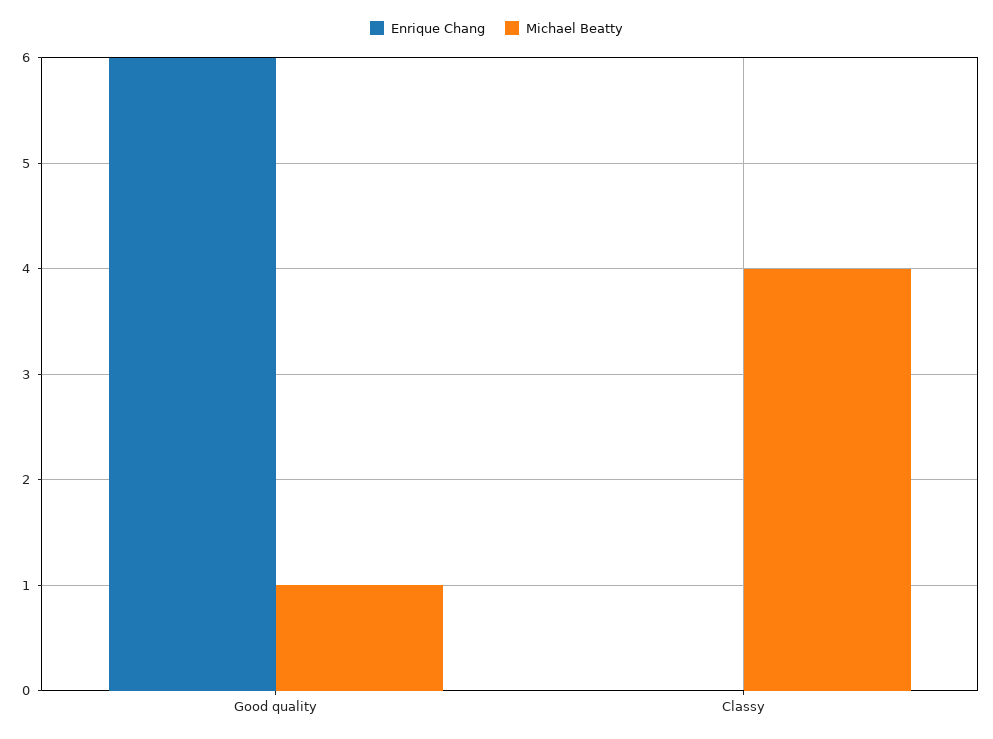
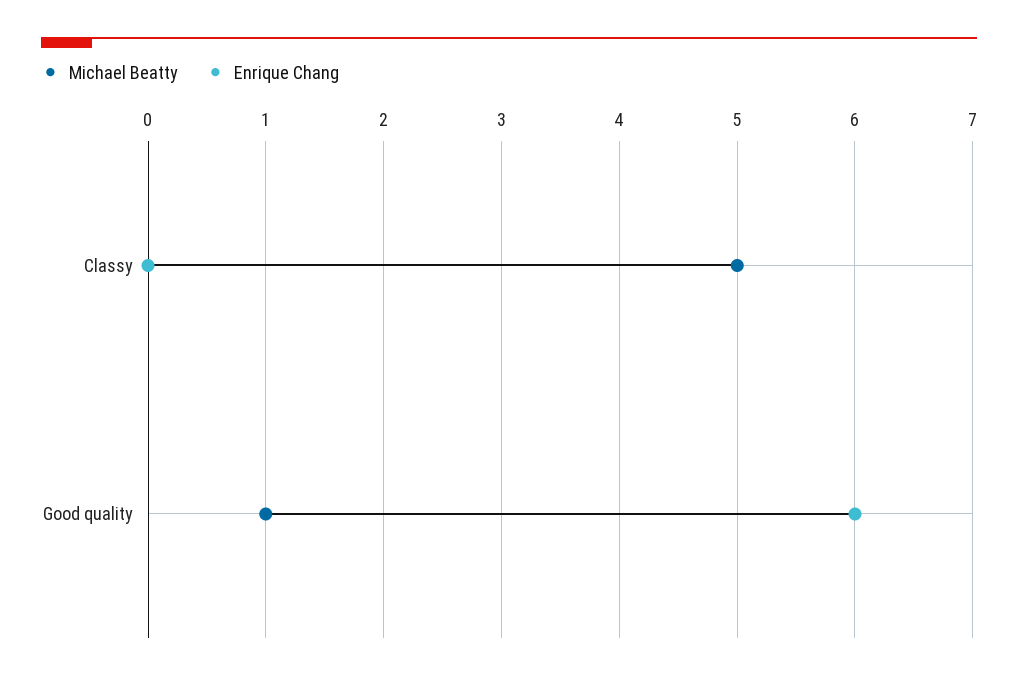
Michael Beatty, Classy: 4 -> 5

